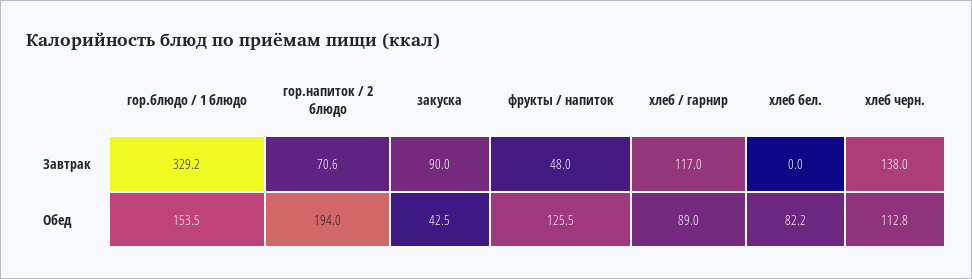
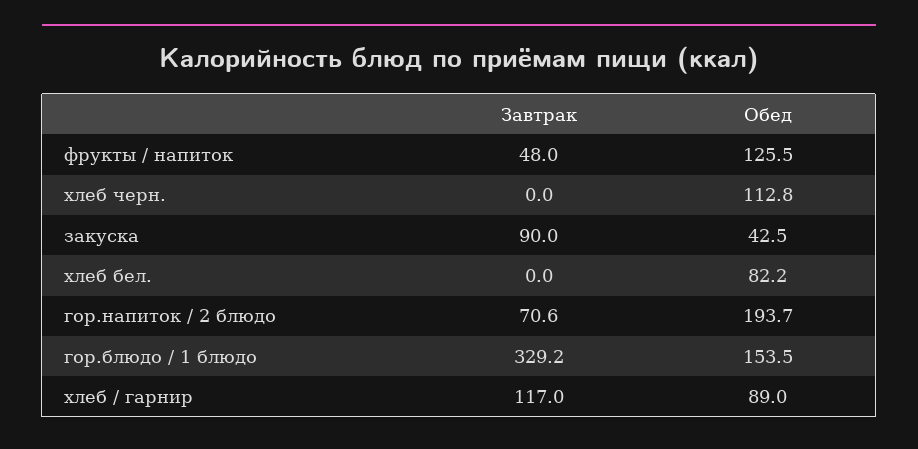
хлеб черн., Завтрак: 138 -> 0
гор.напиток / 2 блюдо, Обед: 194 -> 193.7

